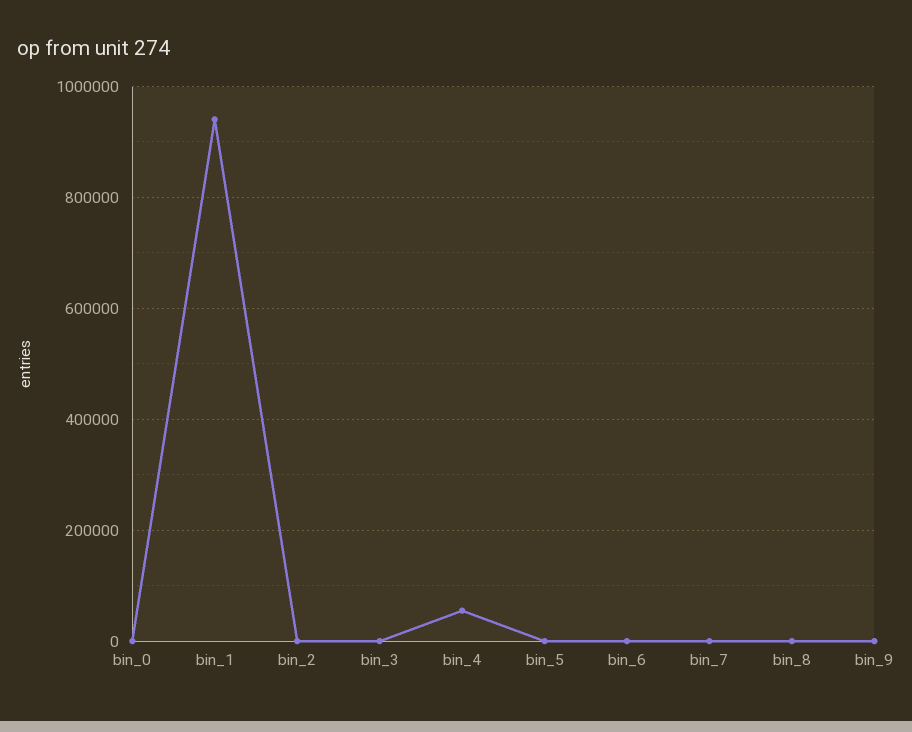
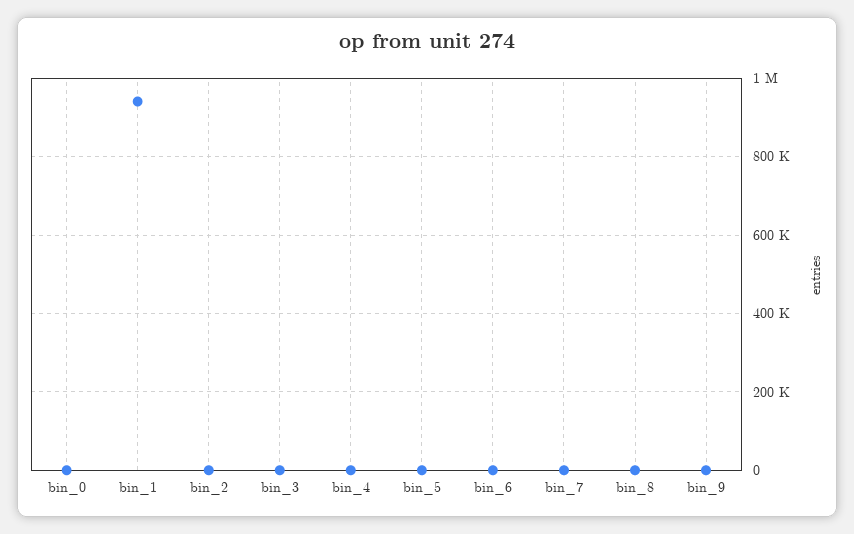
bin_4: 60000 -> 0

